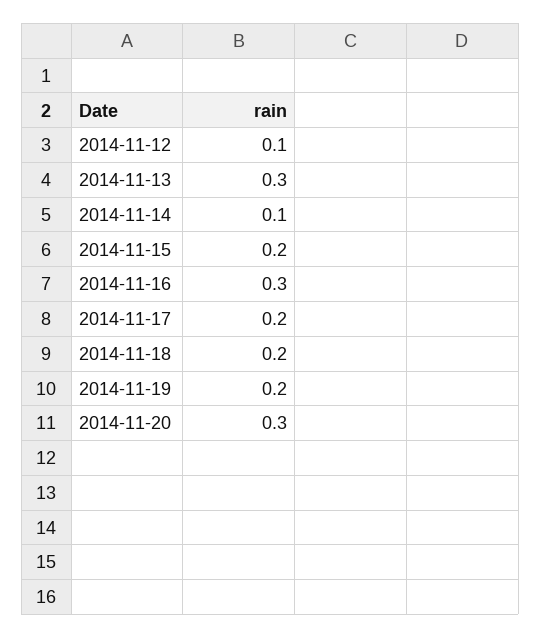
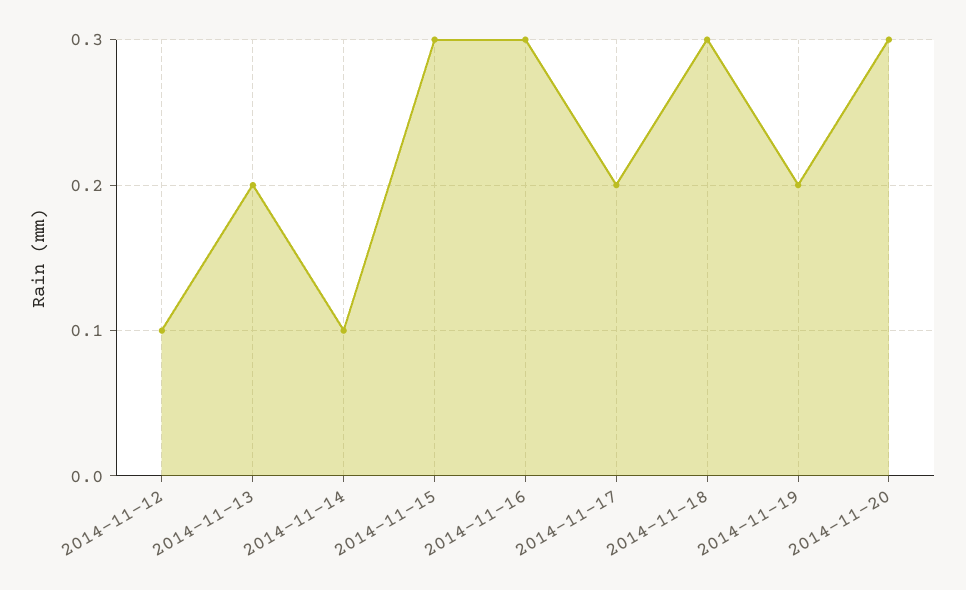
2014-11-13: 0.3 -> 0.2
2014-11-15: 0.2 -> 0.3
2014-11-18: 0.2 -> 0.3

